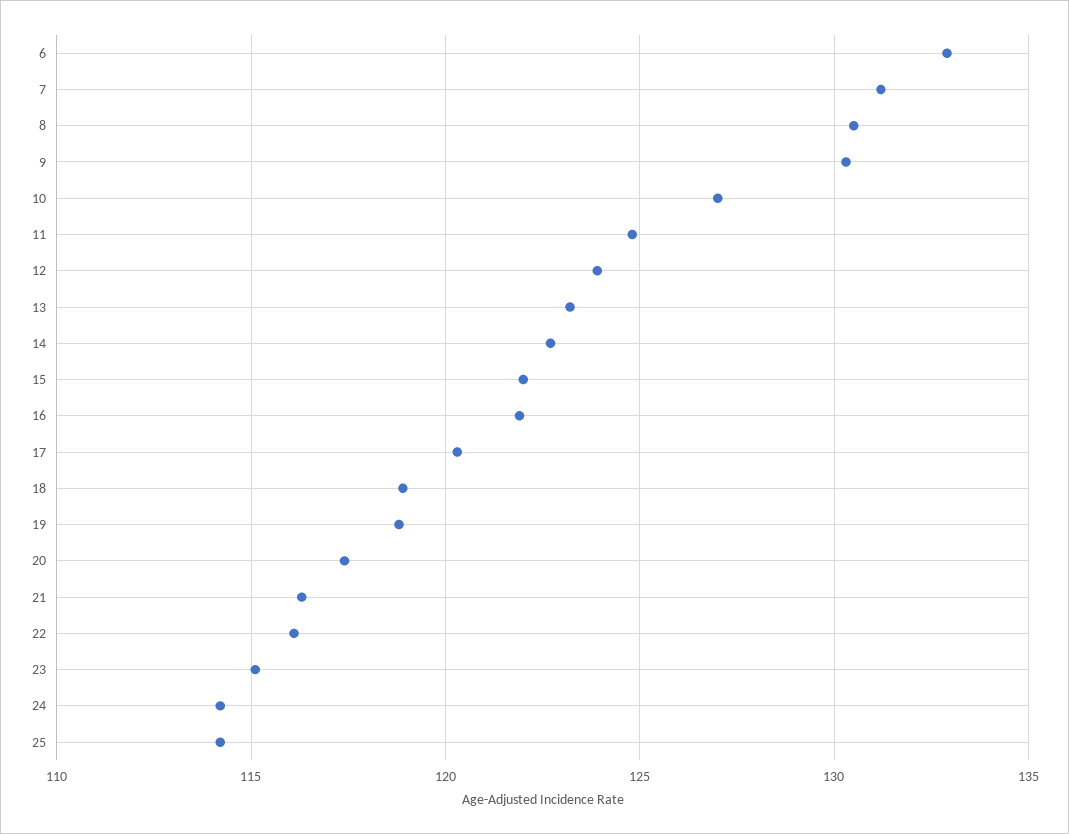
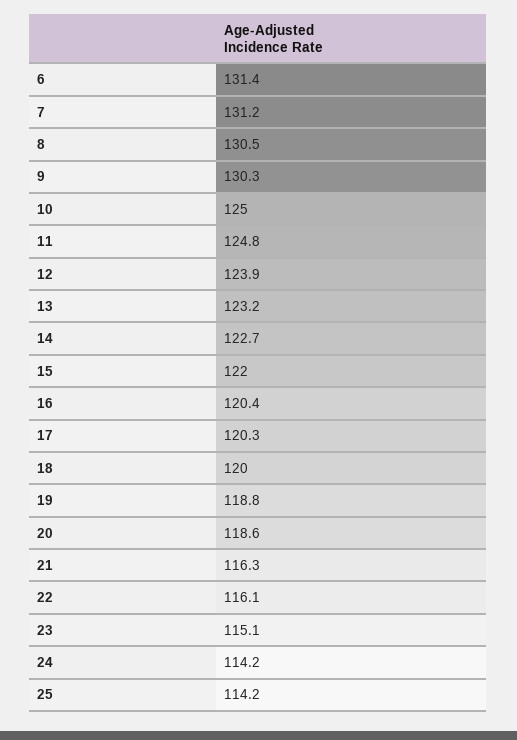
6: 133 -> 131.4
10: 127 -> 125
16: 122 -> 120.4
18: 119 -> 120
20: 117.5 -> 118.6

